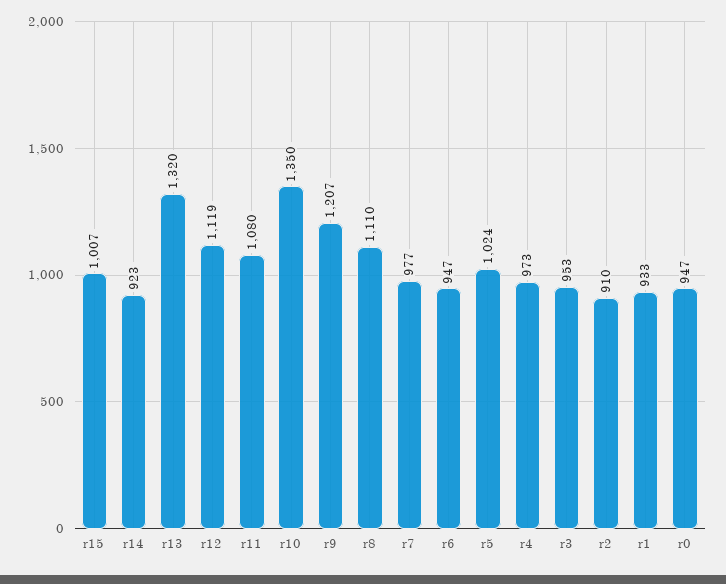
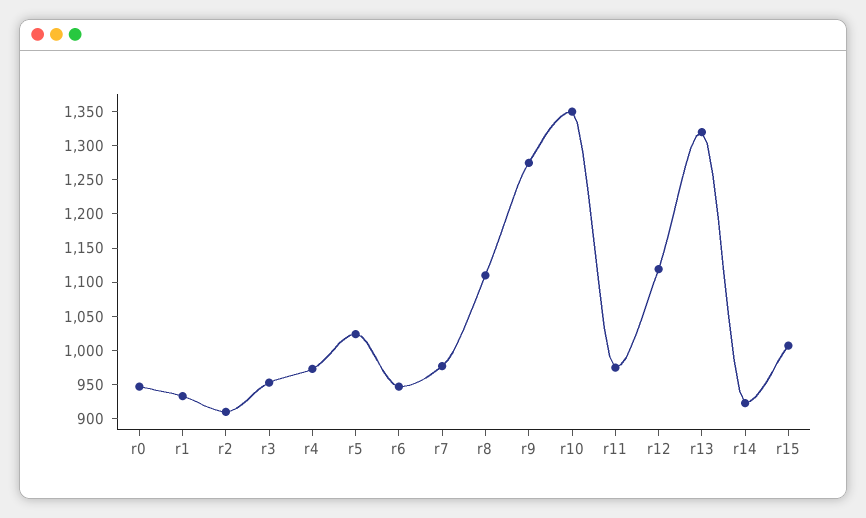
r11: 1080 -> 975
r9: 1207 -> 1275

